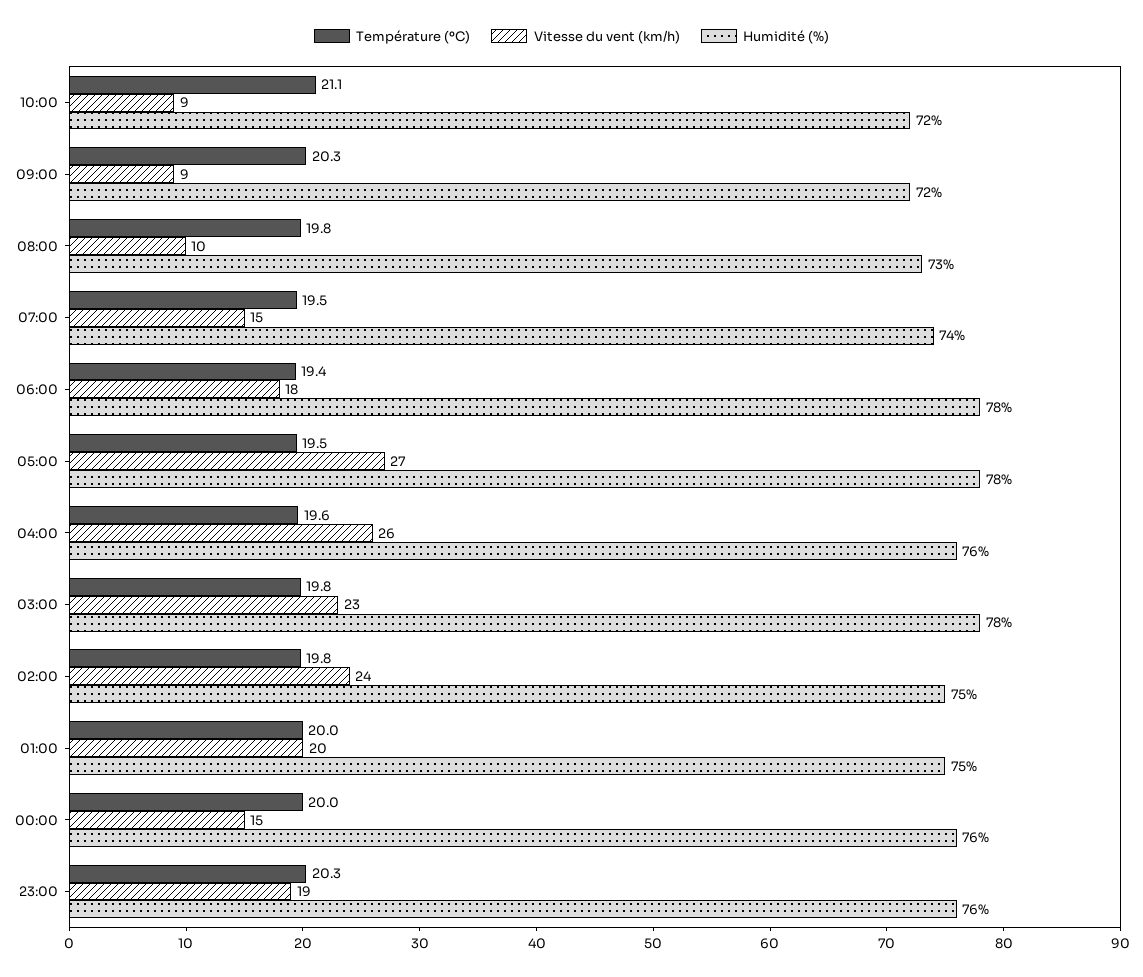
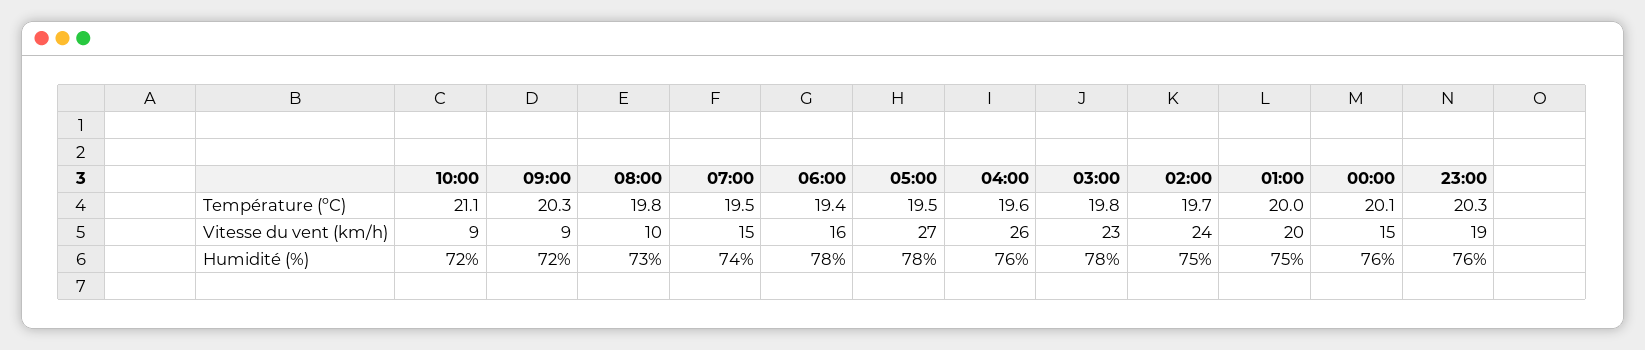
Vitesse du vent (km/h), 06:00: 18 -> 16
Température (ºC), 02:00: 19.8 -> 19.7
Température (ºC), 00:00: 20 -> 20.1

